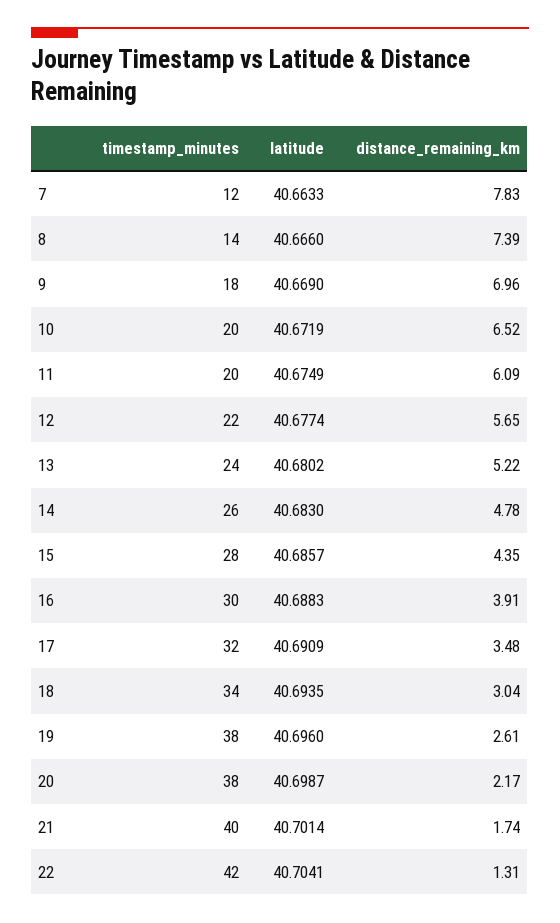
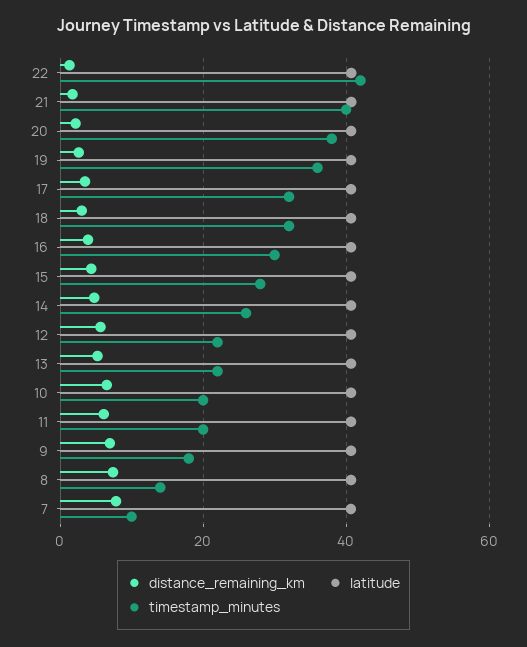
timestamp_minutes, 7: 12 -> 10
timestamp_minutes, 13: 24 -> 22
timestamp_minutes, 18: 34 -> 32
timestamp_minutes, 19: 38 -> 36

